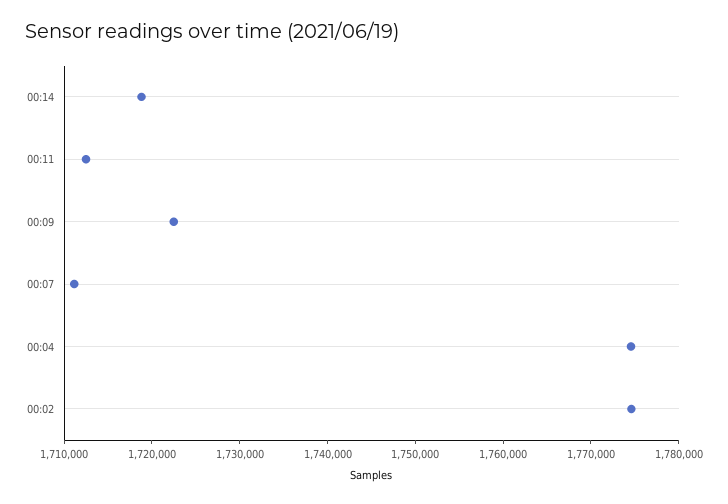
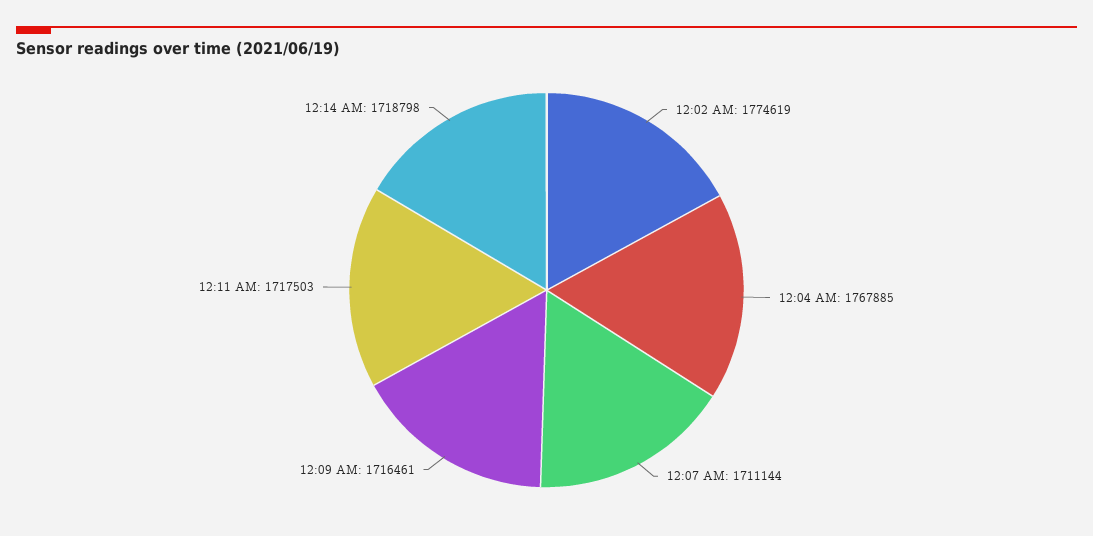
00:11: 1712000 -> 1717503
00:09: 1722000 -> 1716461
00:04: 1774000 -> 1767885

